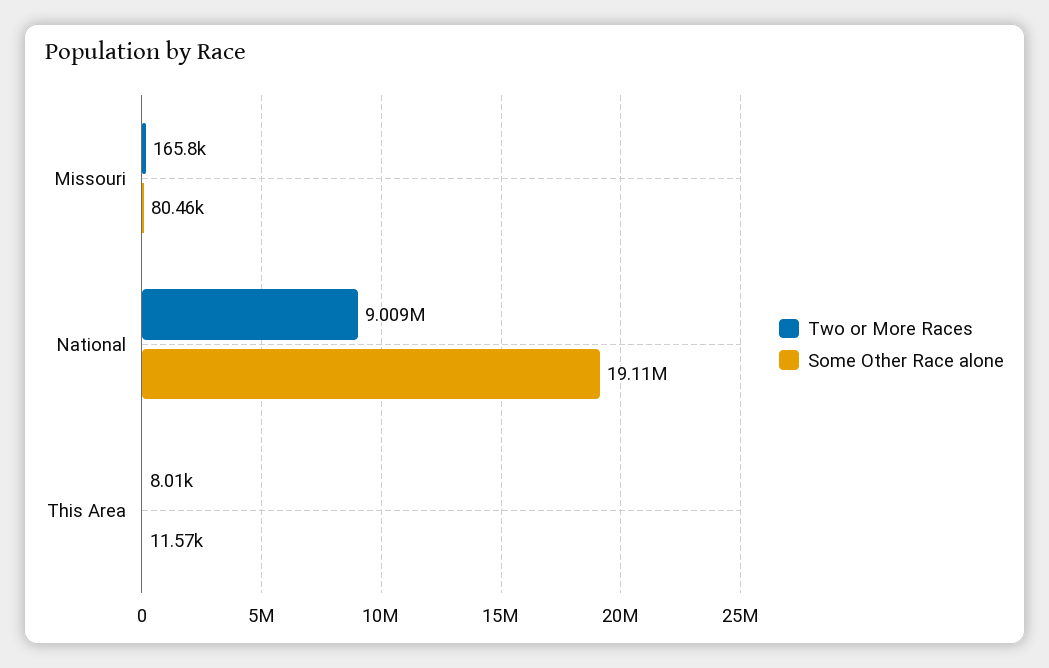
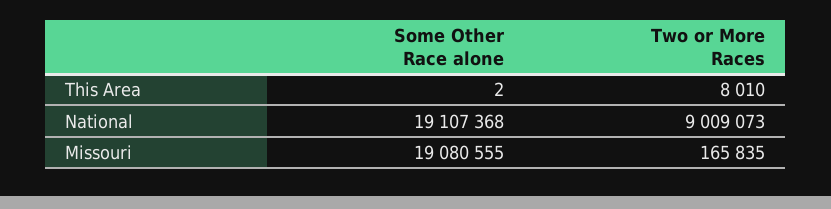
Some Other Race alone, Missouri: 80460 -> 19080555
Some Other Race alone, This Area: 11570 -> 2

